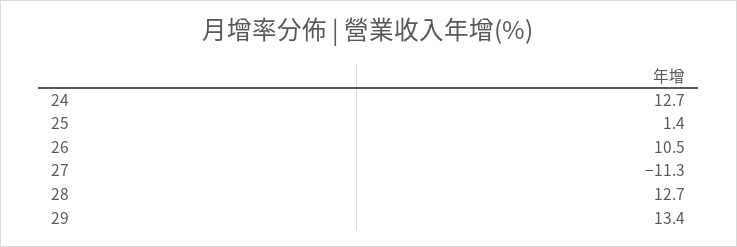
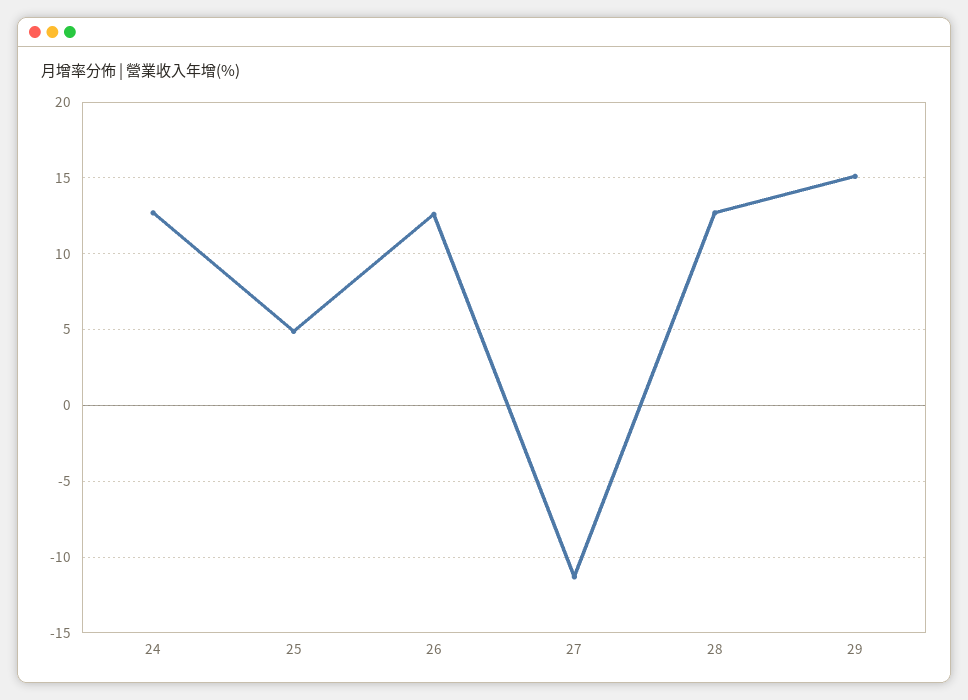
25: 1.4 -> 5
26: 10.5 -> 12.5
29: 13.4 -> 15

